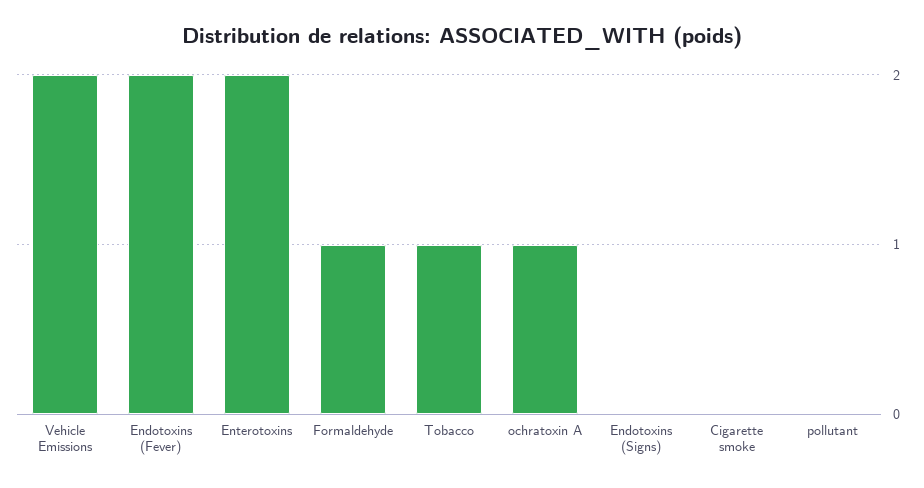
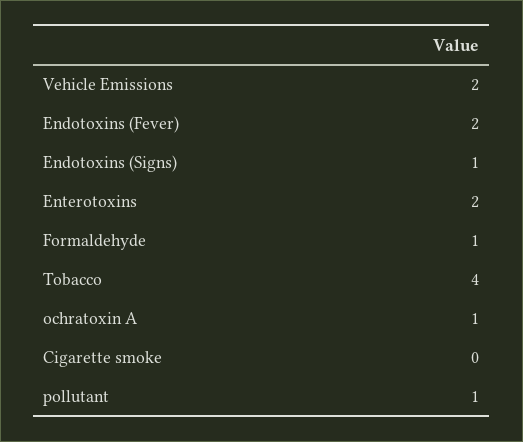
Tobacco: 1 -> 4
Endotoxins (Signs): 0 -> 1
pollutant: 0 -> 1

